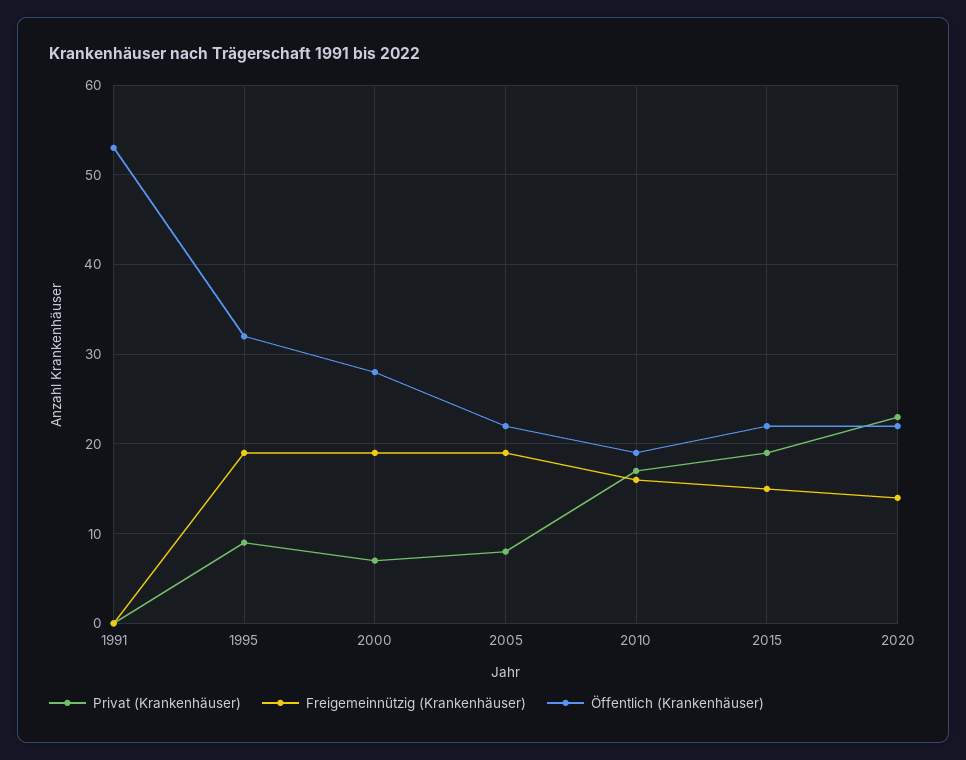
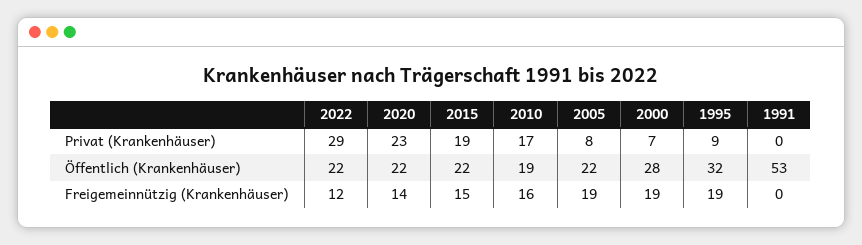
Privat (Krankenhäuser), 2022: none -> 29
Öffentlich (Krankenhäuser), 2022: none -> 22
Freigemeinnützig (Krankenhäuser), 2022: none -> 12

